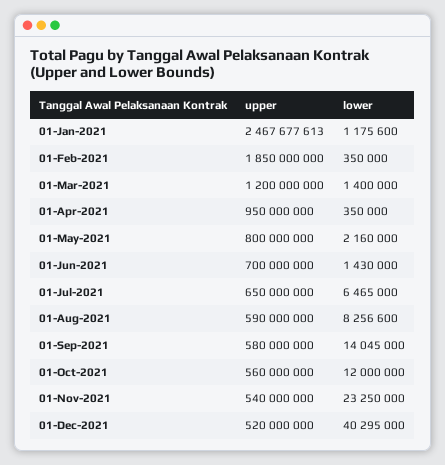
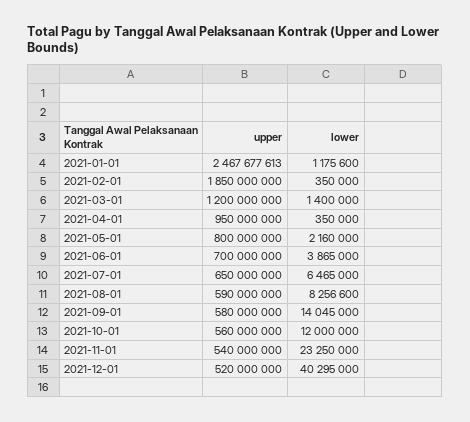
lower, 01-Jun-2021: 1430000 -> 3865000

